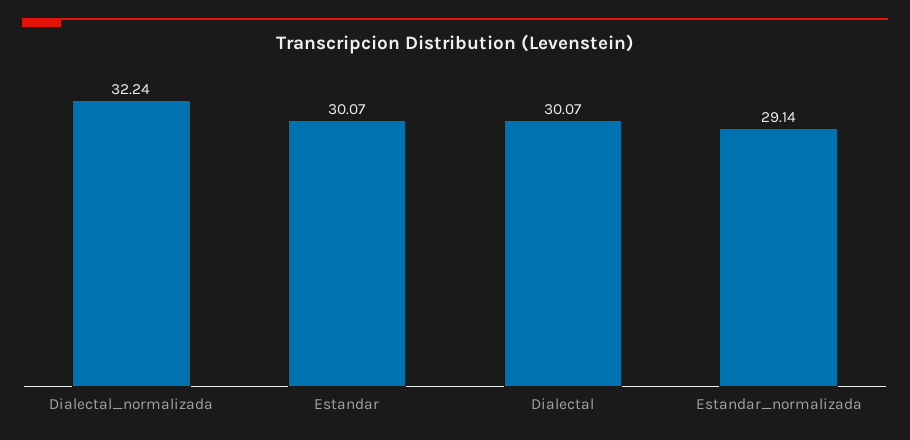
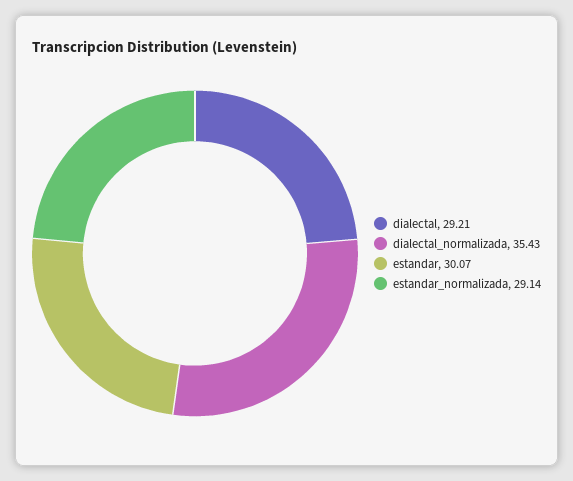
Dialectal_normalizada: 32.24 -> 35.43
Dialectal: 30.07 -> 29.21

